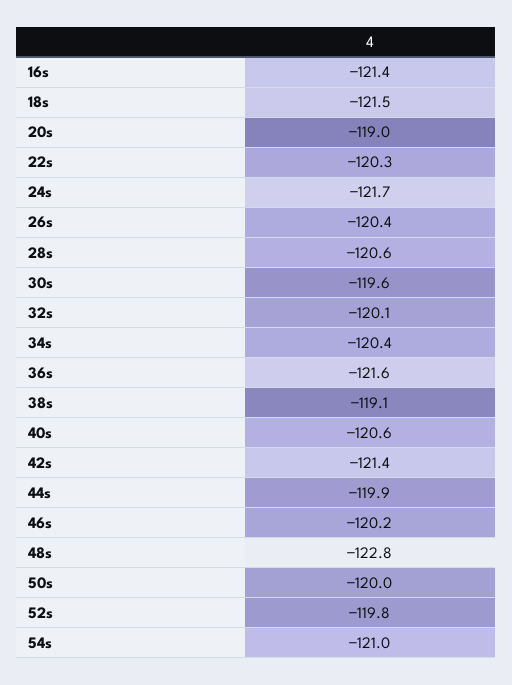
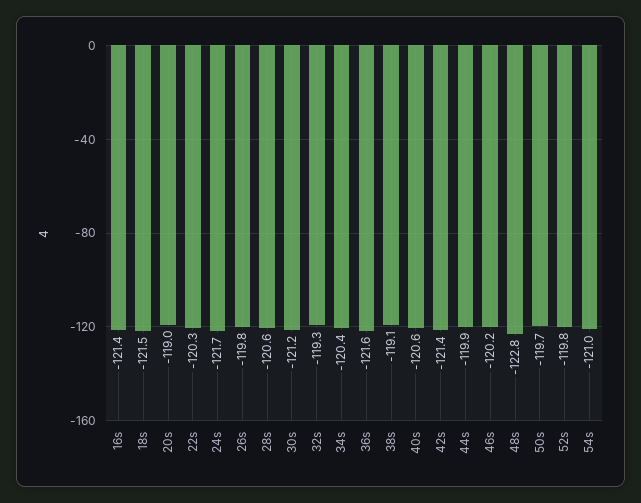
26s: -120.4 -> -119.8
30s: -119.6 -> -121.2
32s: -120.1 -> -119.3
50s: -120 -> -119.7

